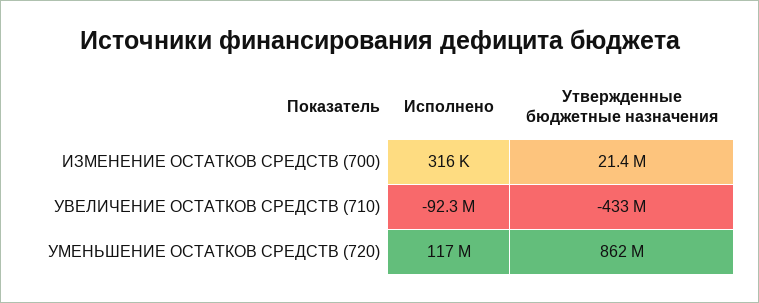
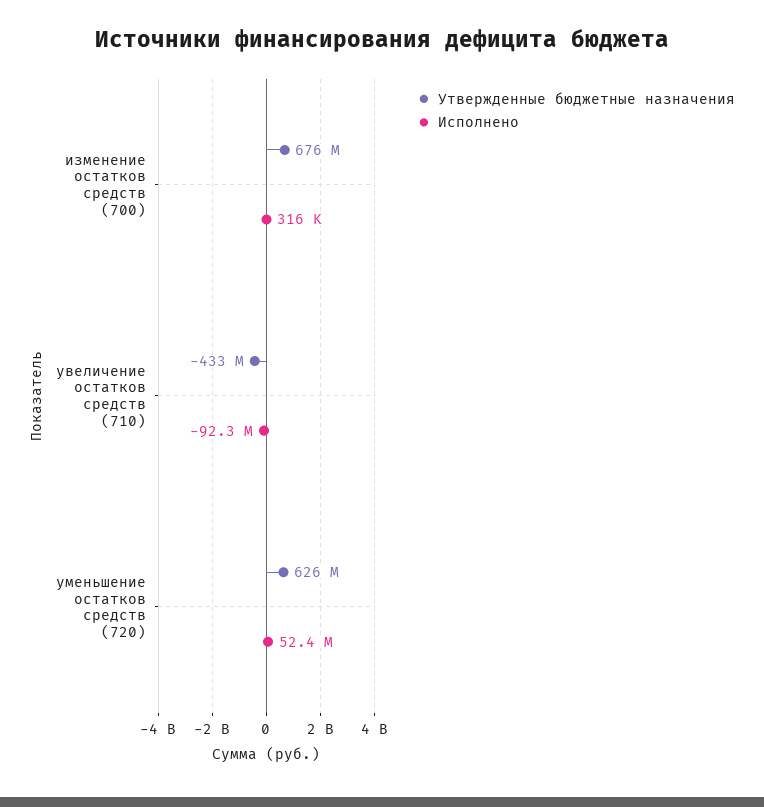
Утвержденные бюджетные назначения, ИЗМЕНЕНИЕ ОСТАТКОВ СРЕДСТВ (700): 21400000 -> 676000000
Исполнено, УМЕНЬШЕНИЕ ОСТАТКОВ СРЕДСТВ (720): 117000000 -> 52400000
Утвержденные бюджетные назначения, УМЕНЬШЕНИЕ ОСТАТКОВ СРЕДСТВ (720): 862000000 -> 626000000

